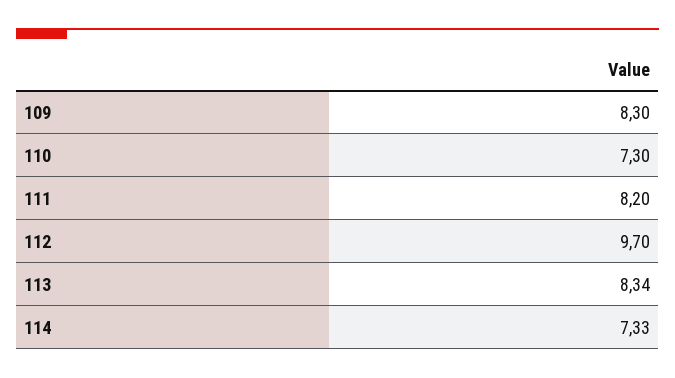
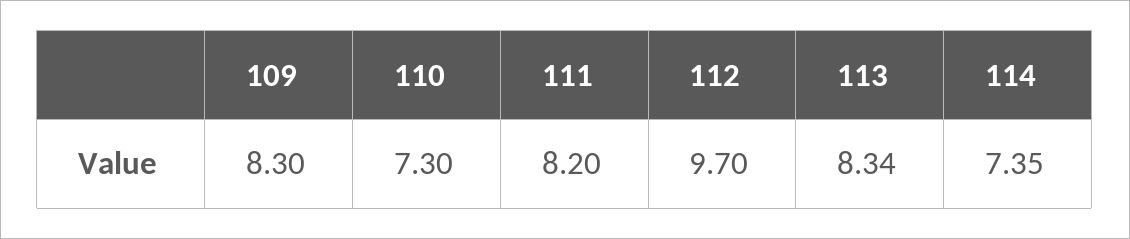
114: 7.33 -> 7.35

